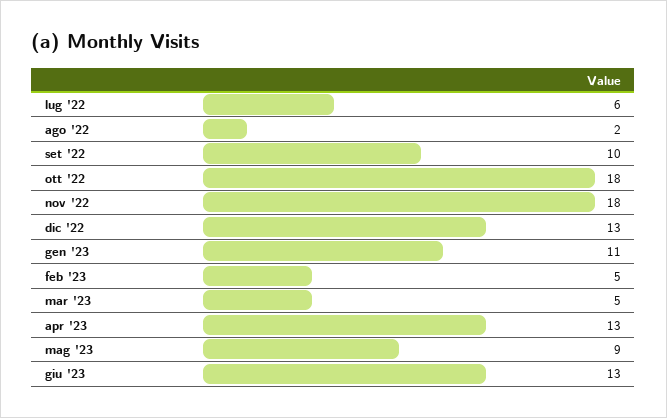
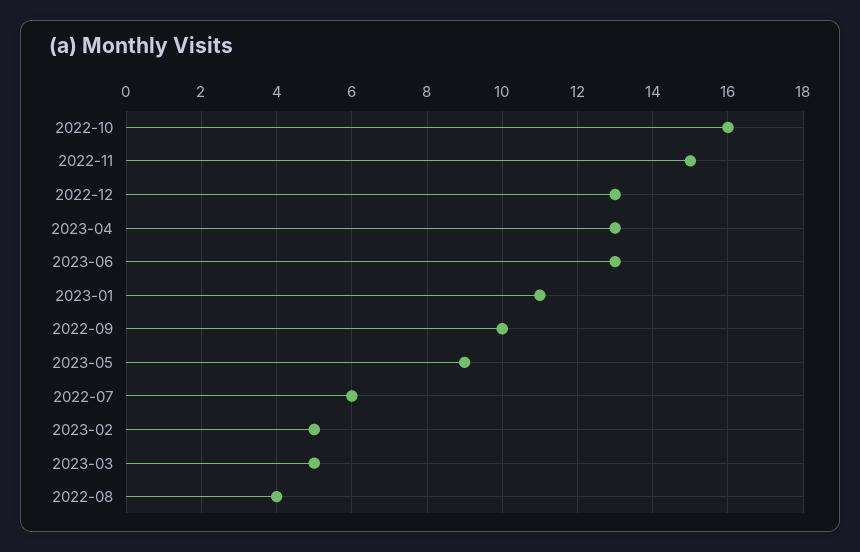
ago '22: 2 -> 4
ott '22: 18 -> 16
nov '22: 18 -> 15

